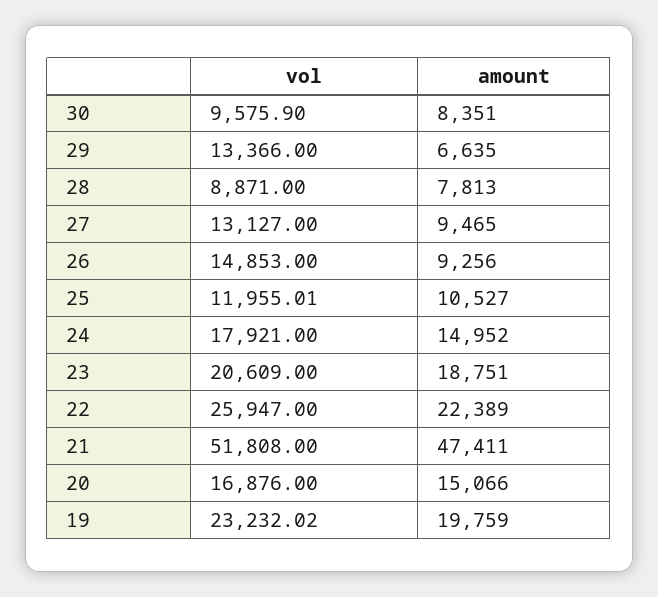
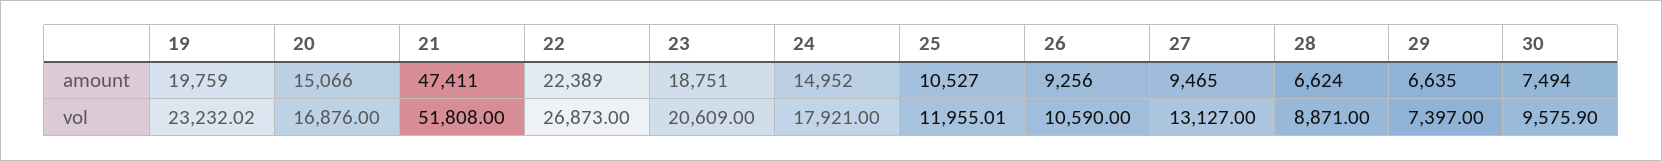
amount, 30: 8351 -> 7494
vol, 29: 13366 -> 7397
amount, 28: 7813 -> 6624
vol, 26: 14853 -> 10590
vol, 22: 25947 -> 26873

